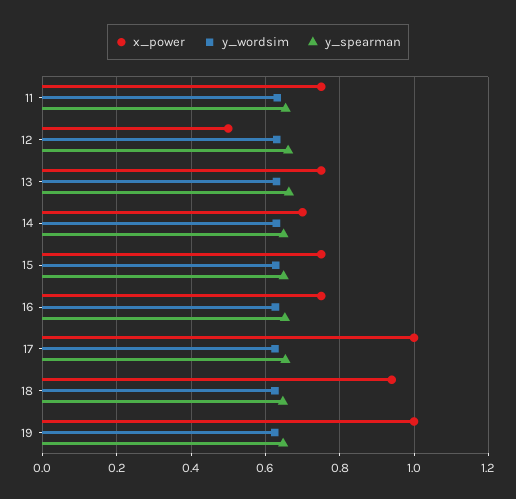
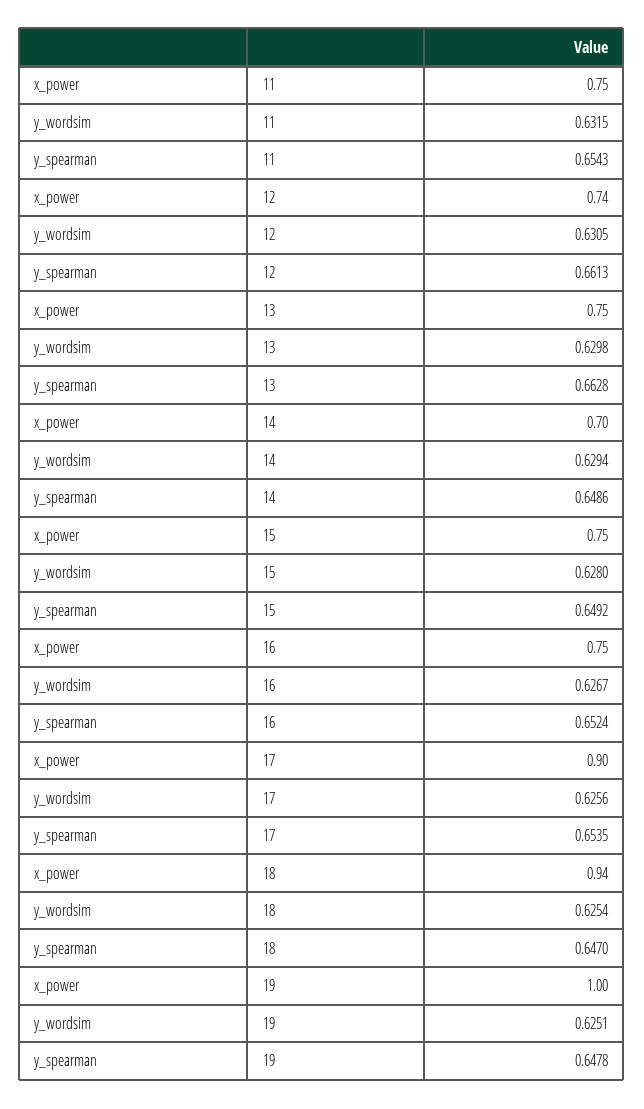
x_power, 12: 0.5 -> 0.74
x_power, 17: 1 -> 0.9

